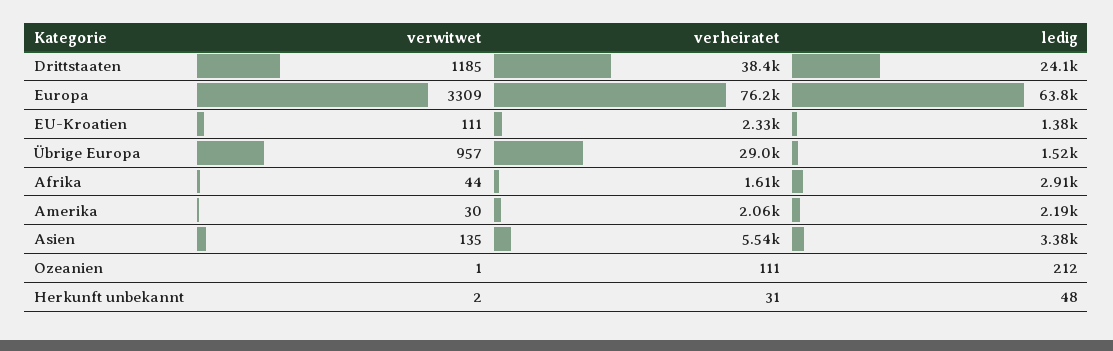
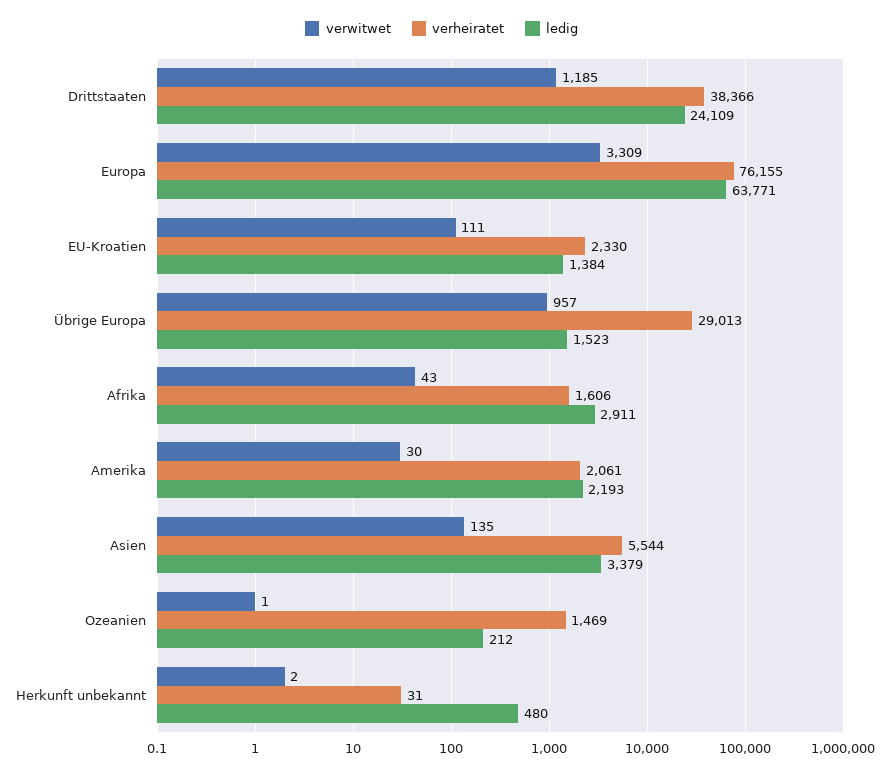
verwitwet, Afrika: 44 -> 43
verheiratet, Ozeanien: 111 -> 1469
ledig, Herkunft unbekannt: 48 -> 480

